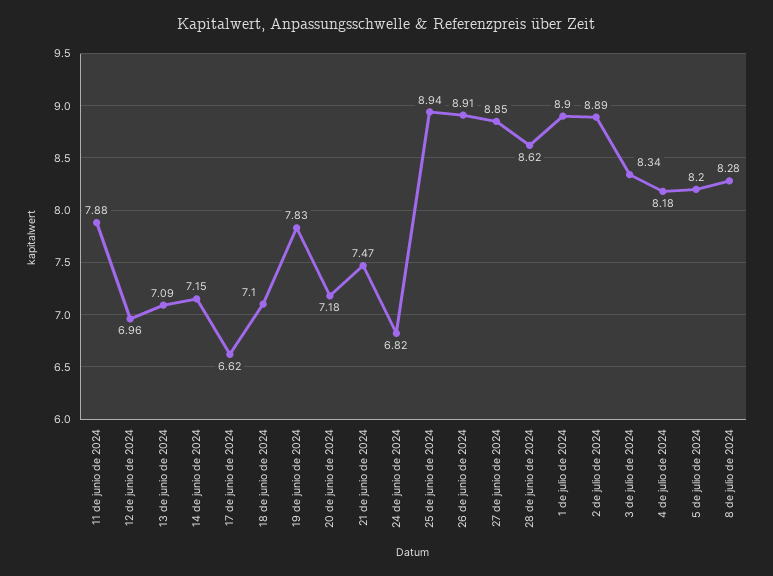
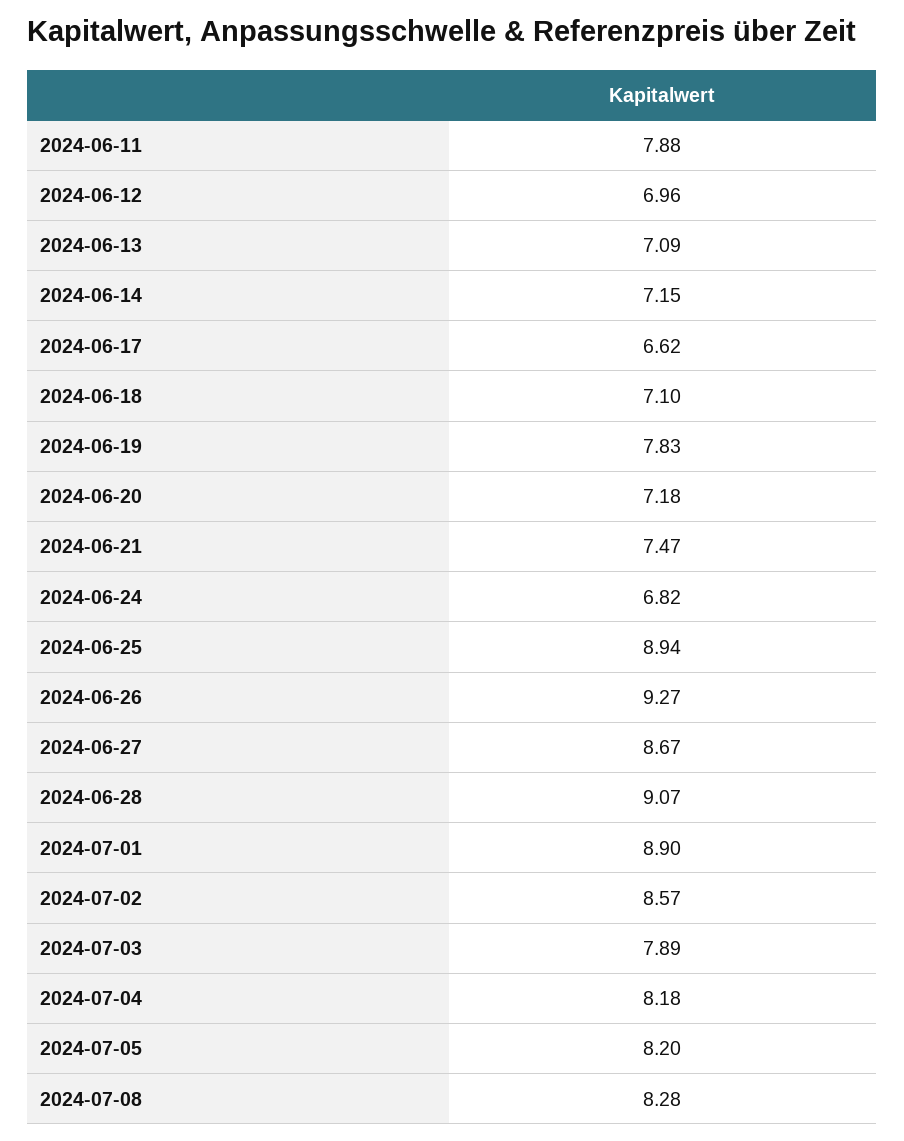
26 de junio de 2024: 8.91 -> 9.27
27 de junio de 2024: 8.85 -> 8.67
28 de junio de 2024: 8.62 -> 9.07
2 de julio de 2024: 8.89 -> 8.57
3 de julio de 2024: 8.34 -> 7.89

